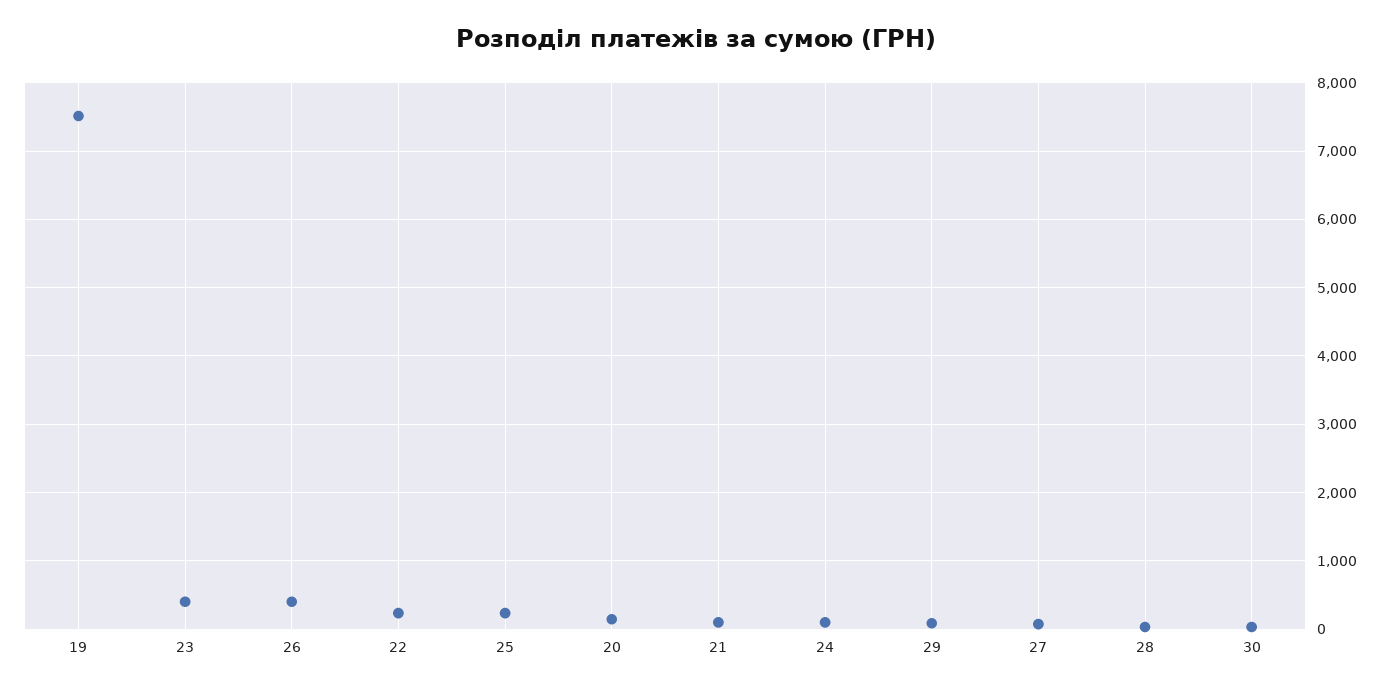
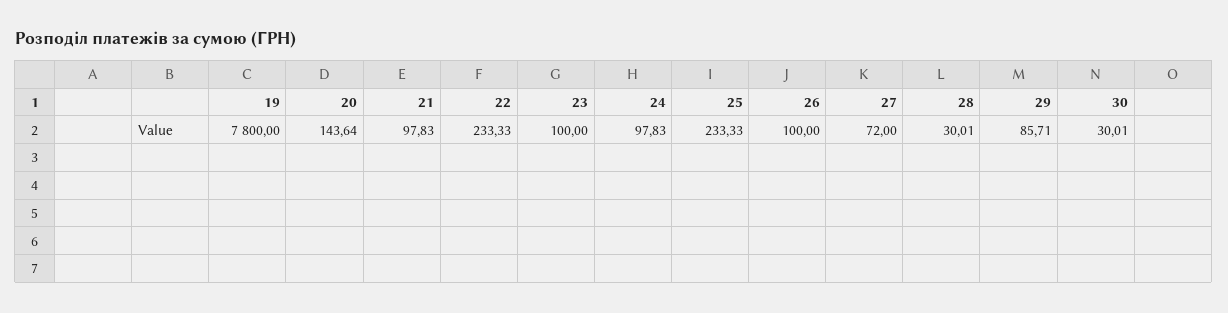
19: 7500 -> 7800
23: 400 -> 100
26: 400 -> 100

